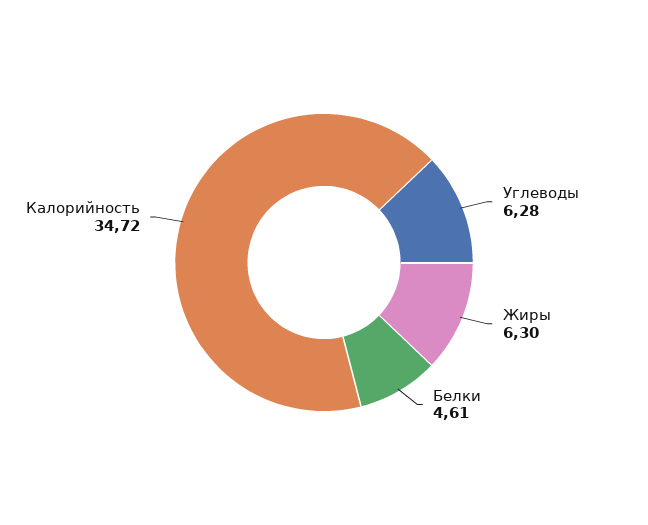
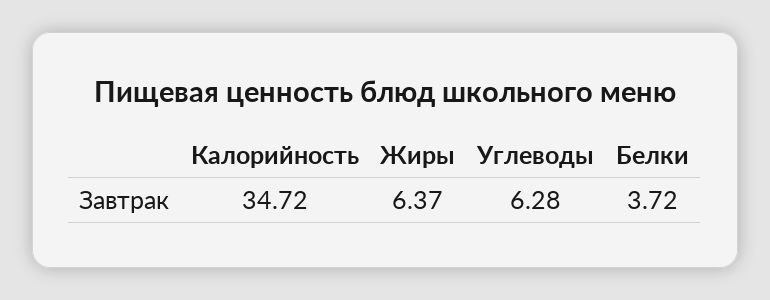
Жиры: 6.3 -> 6.37
Белки: 4.61 -> 3.72

